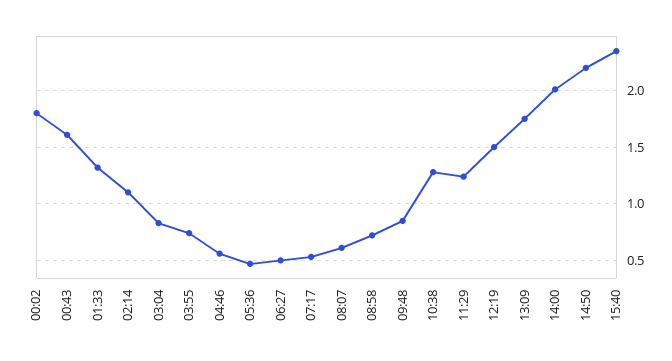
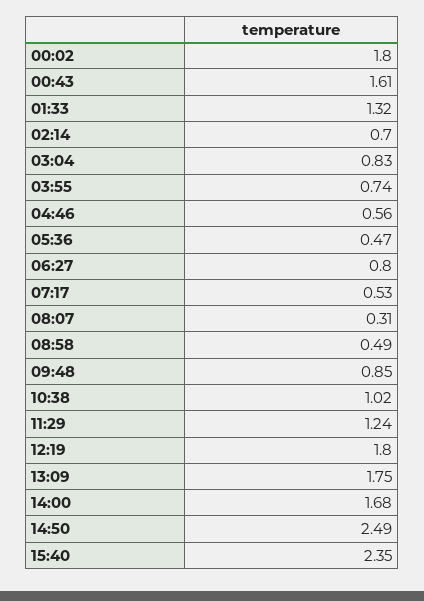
02:14: 1.1 -> 0.7
06:27: 0.5 -> 0.8
08:07: 0.6 -> 0.31
08:58: 0.7 -> 0.49
10:38: 1.3 -> 1.02
12:19: 1.5 -> 1.8
14:00: 2 -> 1.68
14:50: 2.2 -> 2.49

